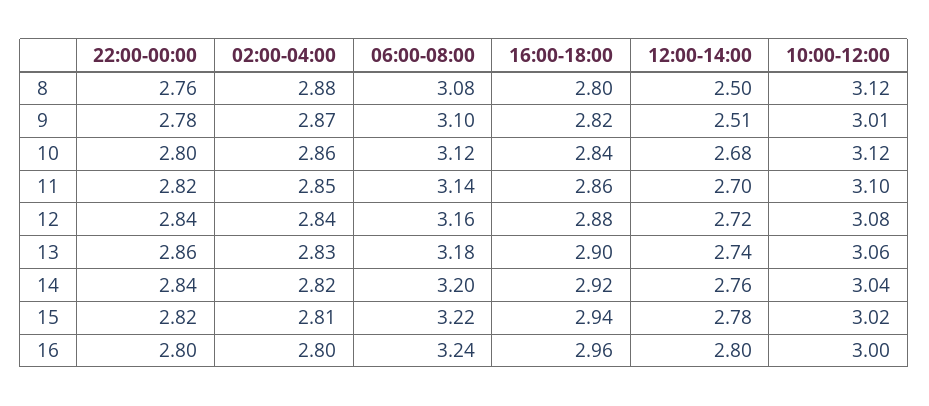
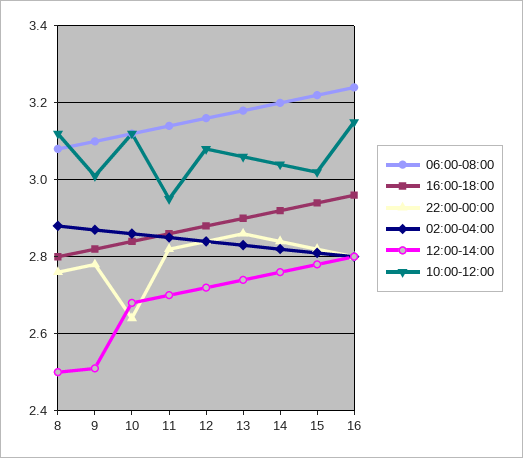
22:00-00:00, 10: 2.8 -> 2.65
10:00-12:00, 11: 3.1 -> 2.95
10:00-12:00, 16: 3 -> 3.15

